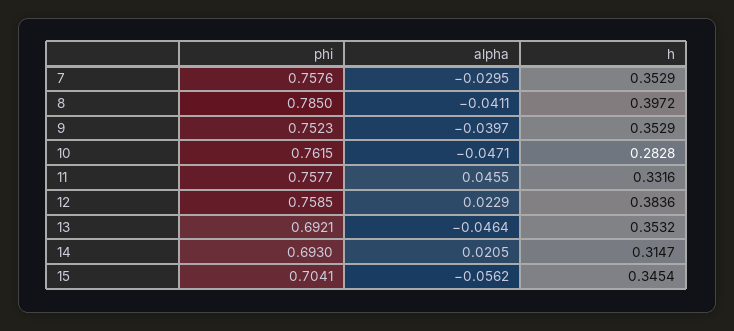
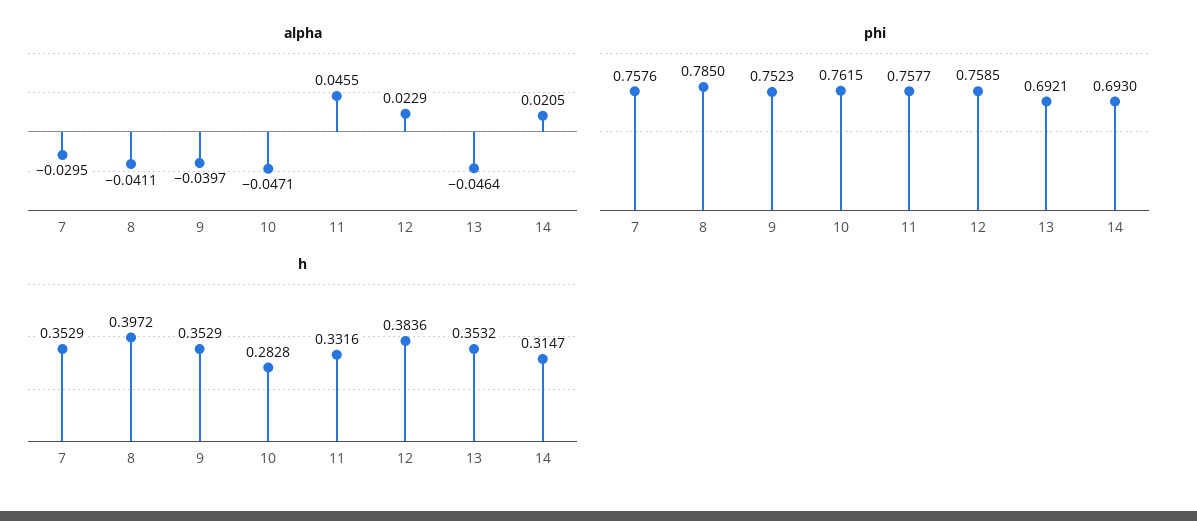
phi, 15: 0.7041 -> none
alpha, 15: -0.0562 -> none
h, 15: 0.3454 -> none

